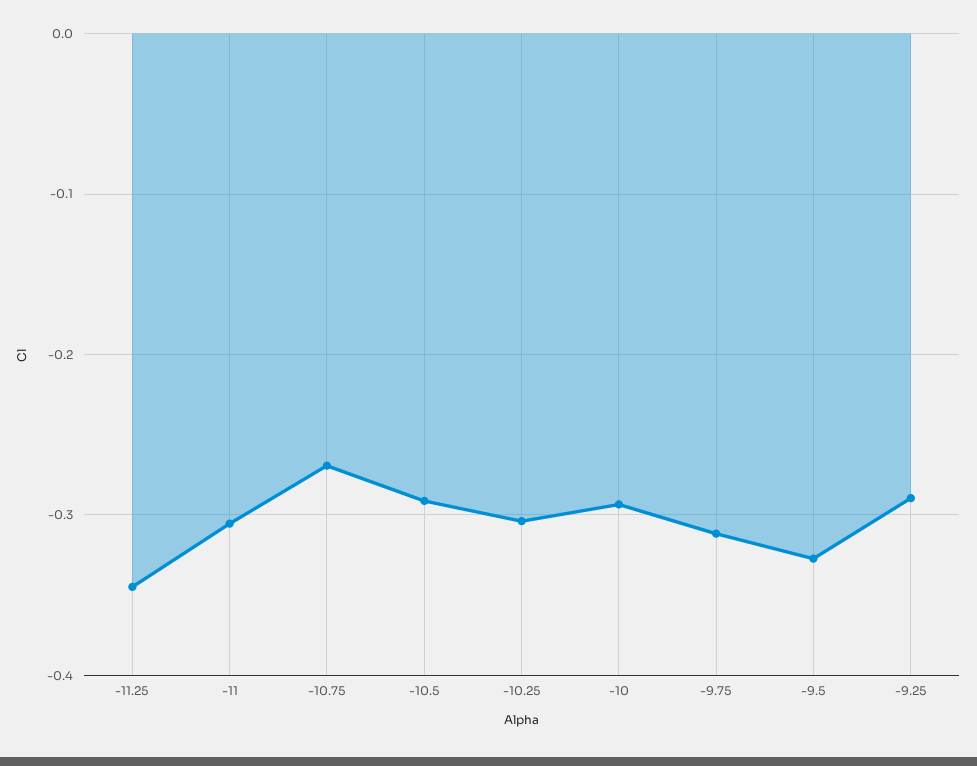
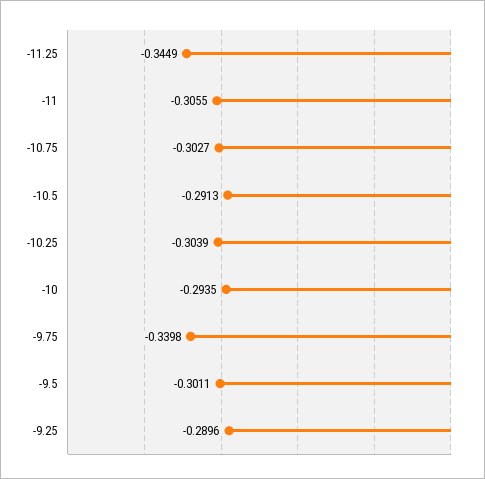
-10.75: -0.27 -> -0.3027
-9.75: -0.31 -> -0.3398
-9.5: -0.33 -> -0.3011

